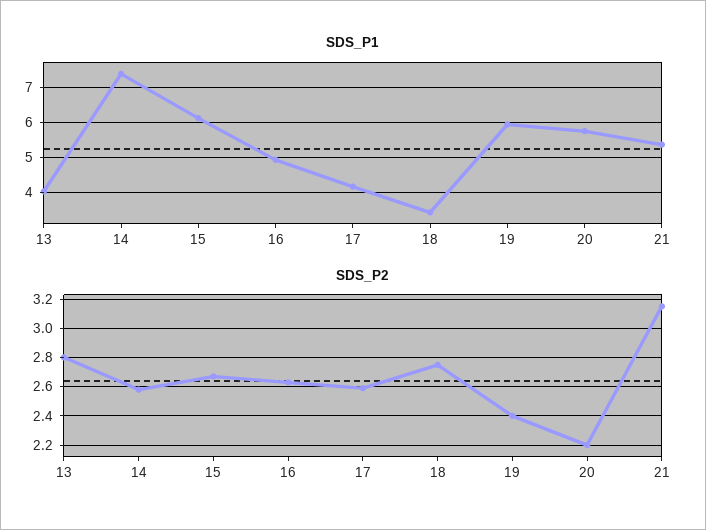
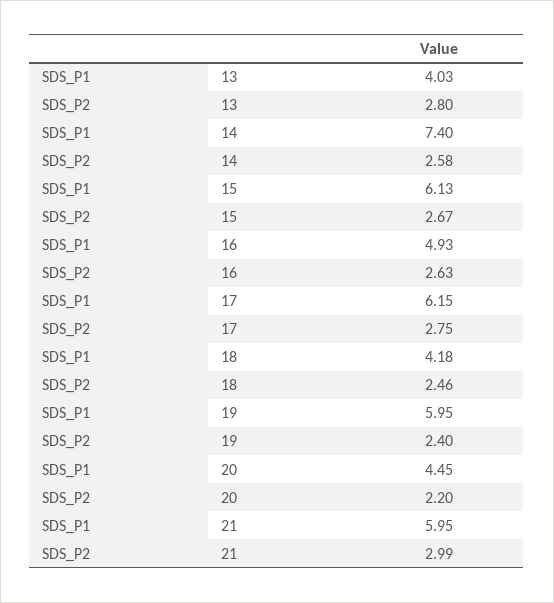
SDS_P1, 17: 4.2 -> 6.15
SDS_P1, 18: 3.4 -> 4.18
SDS_P1, 20: 5.8 -> 4.45
SDS_P1, 21: 5.4 -> 5.95
SDS_P2, 17: 2.6 -> 2.75
SDS_P2, 18: 2.75 -> 2.46
SDS_P2, 21: 3.15 -> 2.99

